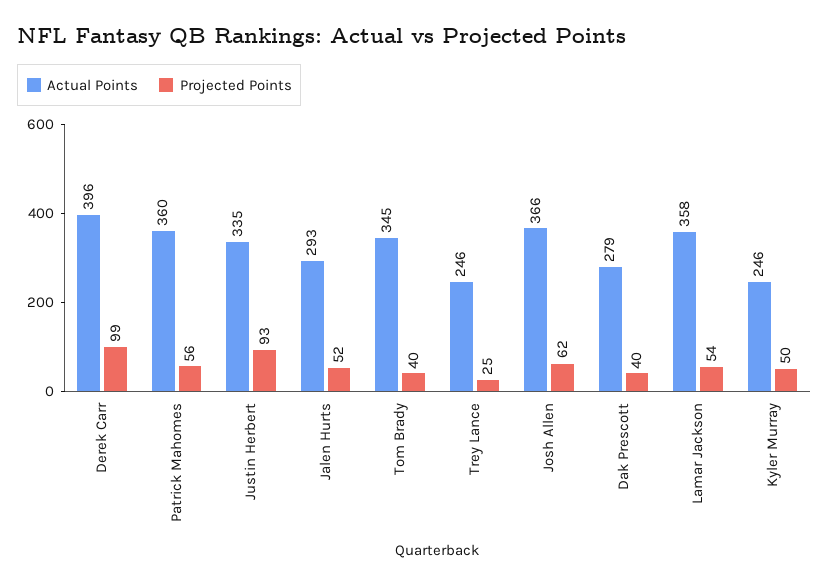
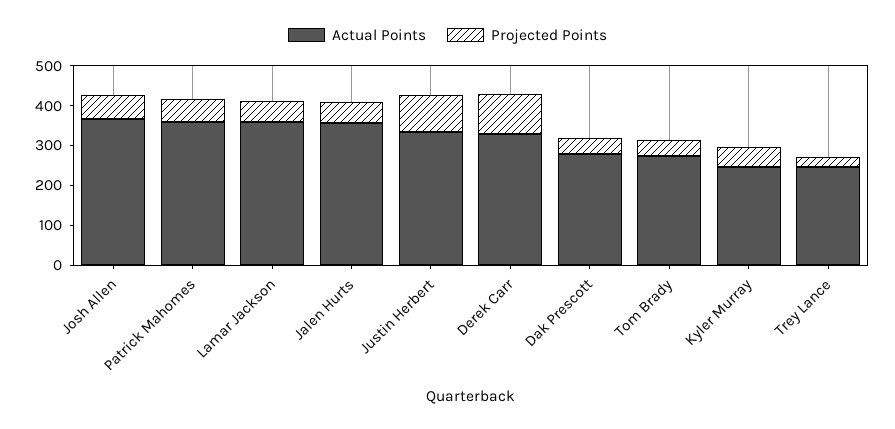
Actual Points, Derek Carr: 396 -> 325
Actual Points, Jalen Hurts: 293 -> 350
Actual Points, Tom Brady: 345 -> 275

